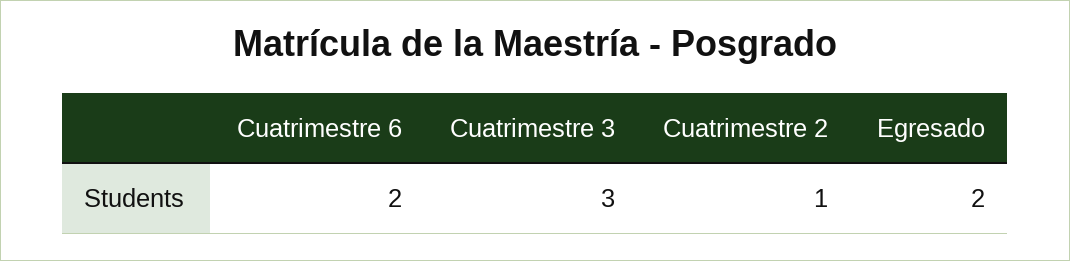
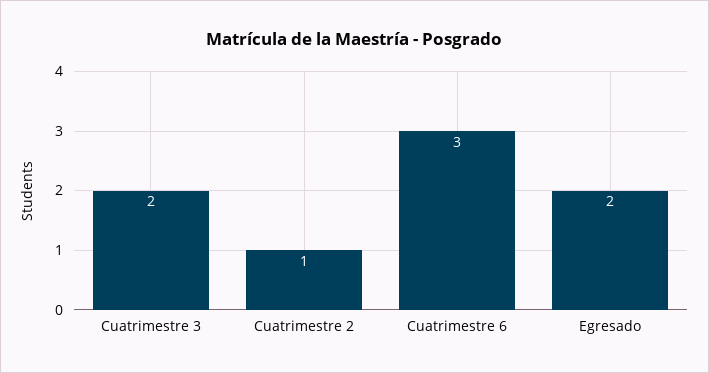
Cuatrimestre 6: 2 -> 3
Cuatrimestre 3: 3 -> 2

